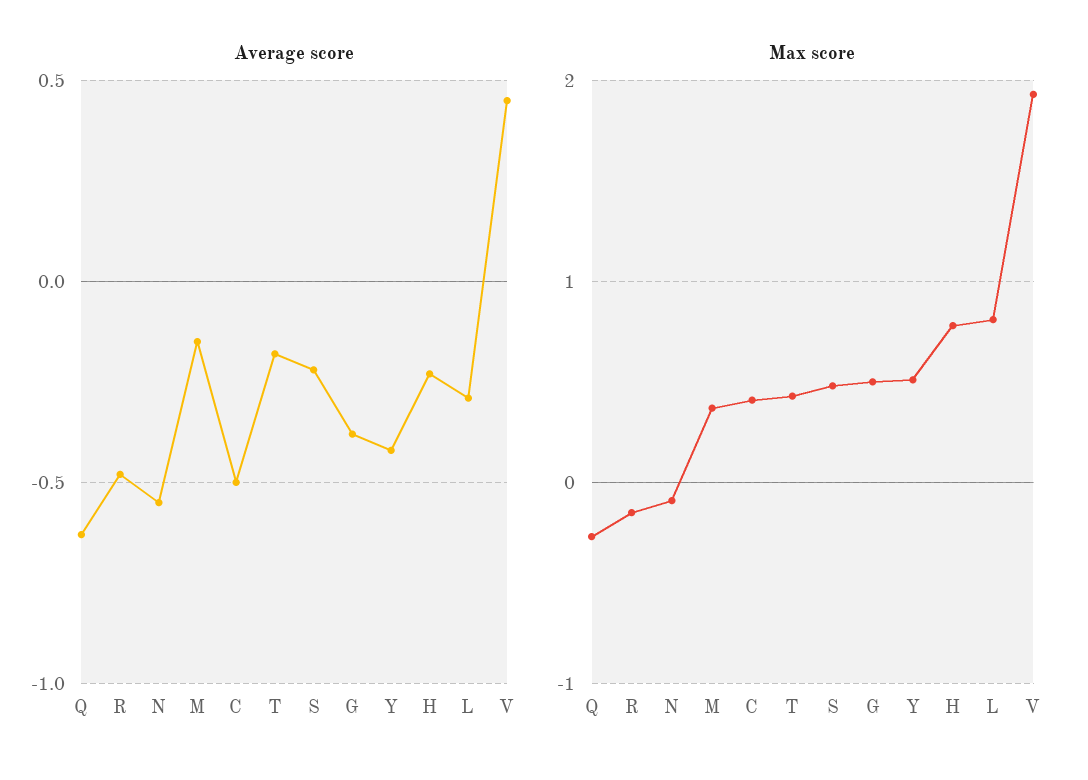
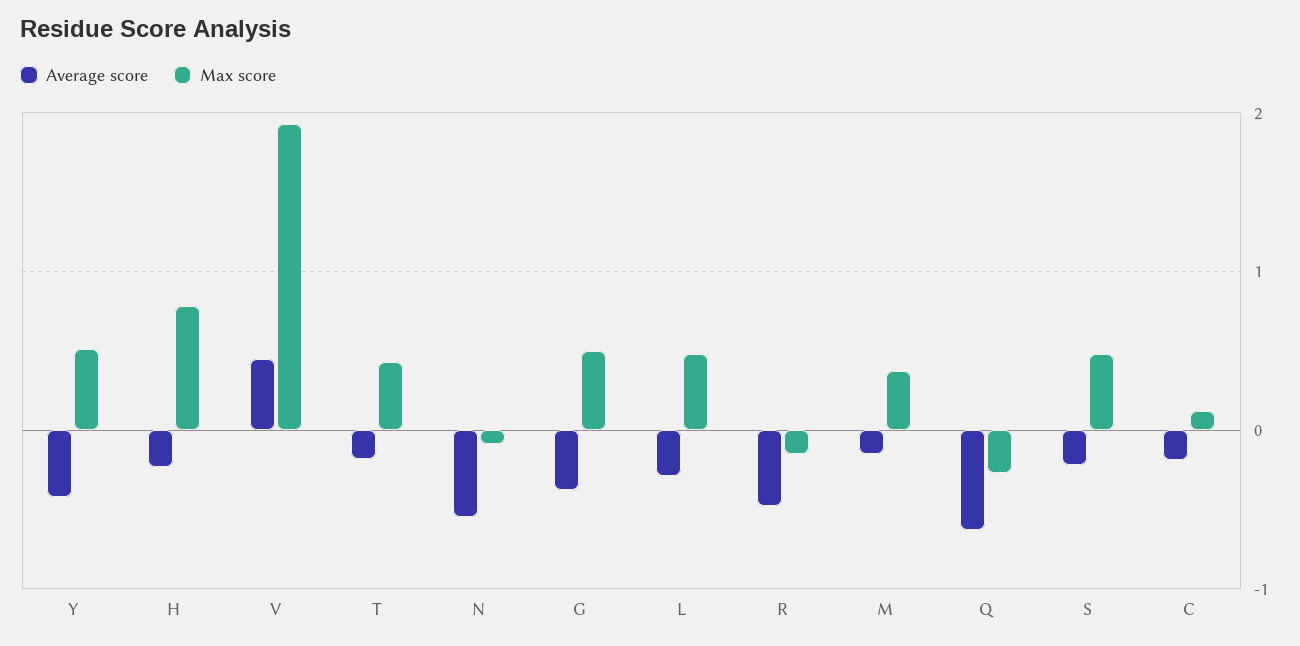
Average score, C: -0.5 -> -0.2
Max score, C: 0.4 -> 0.1
Max score, L: 0.8 -> 0.5

